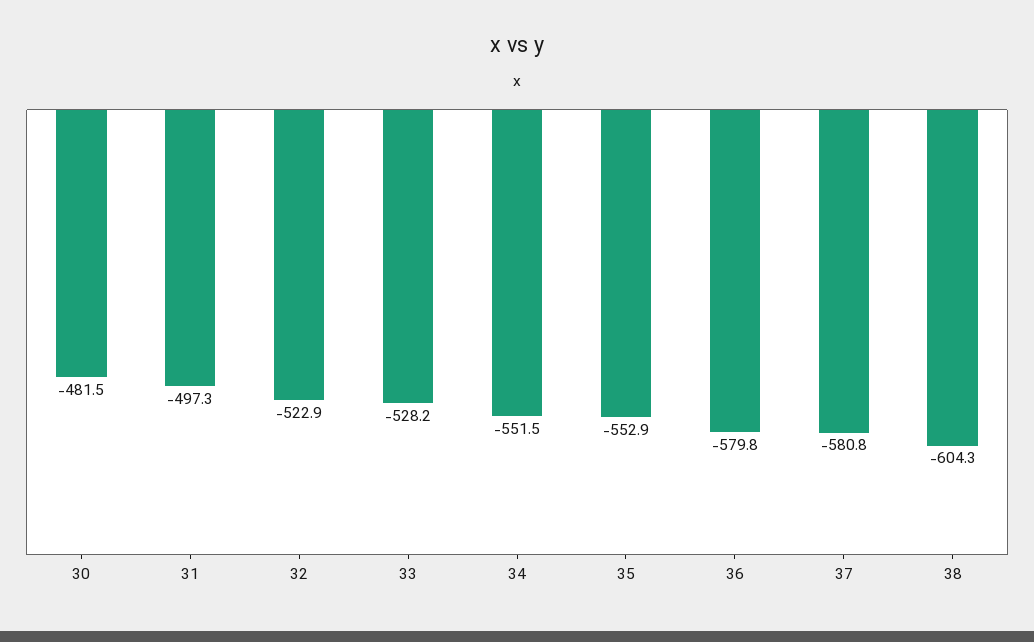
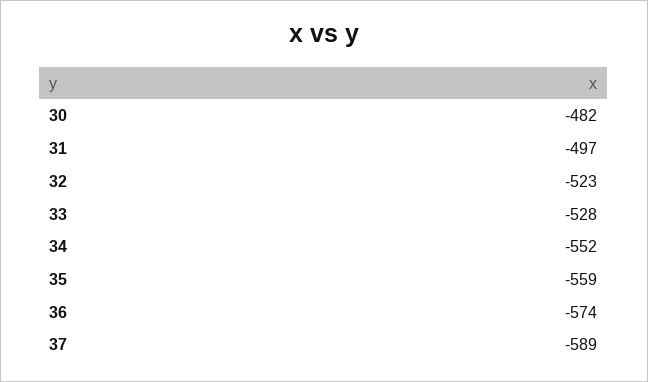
35: -552.9 -> -559
36: -579.8 -> -574
37: -580.8 -> -589
38: -604.3 -> none

